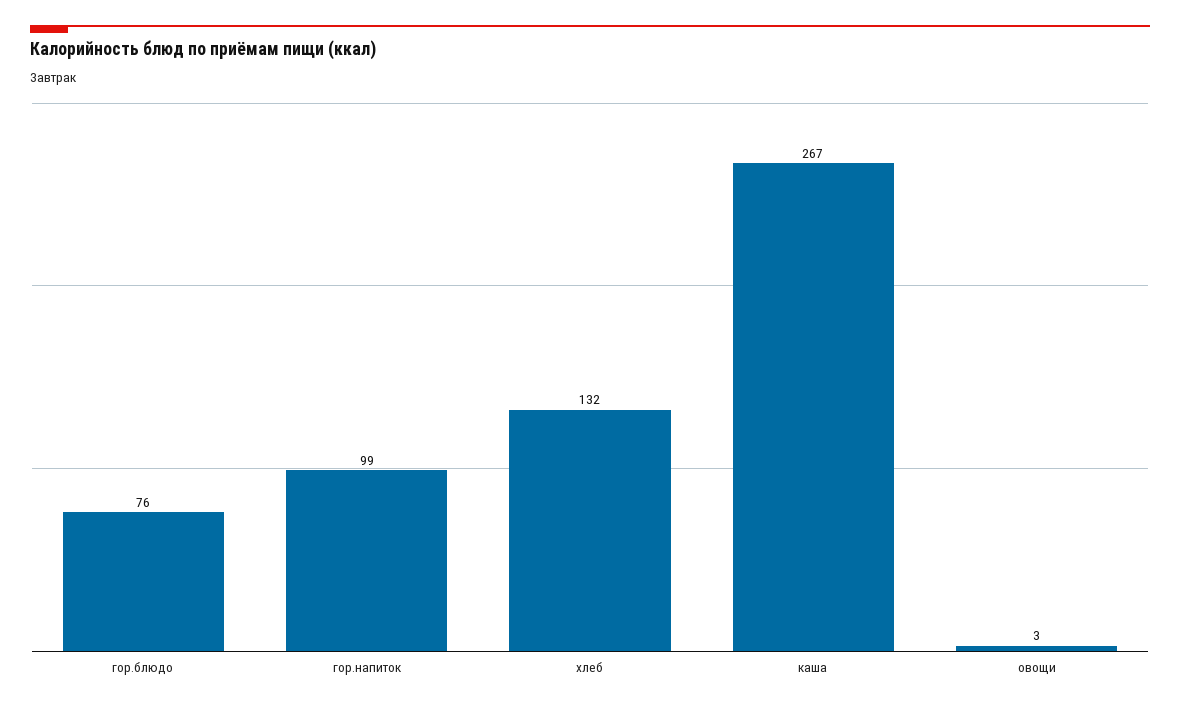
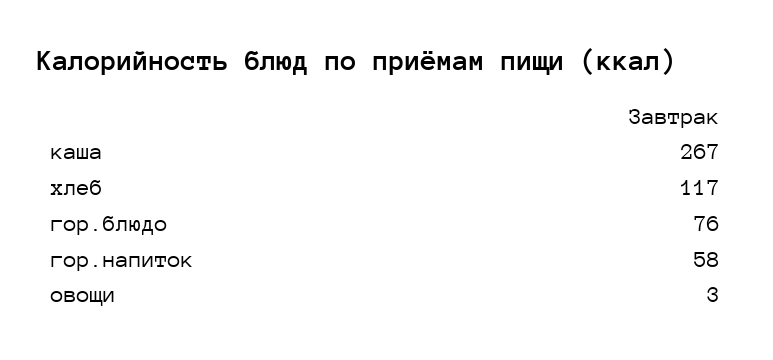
гор.напиток: 99 -> 58
хлеб: 132 -> 117

